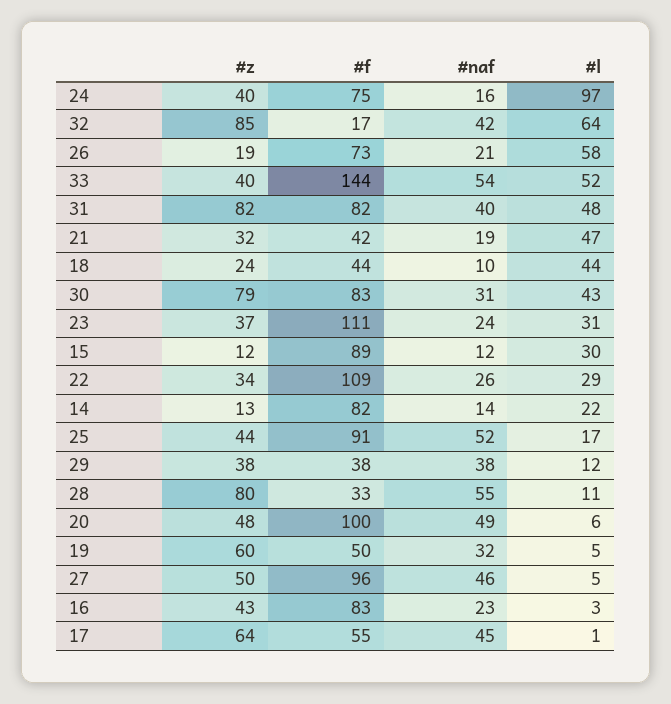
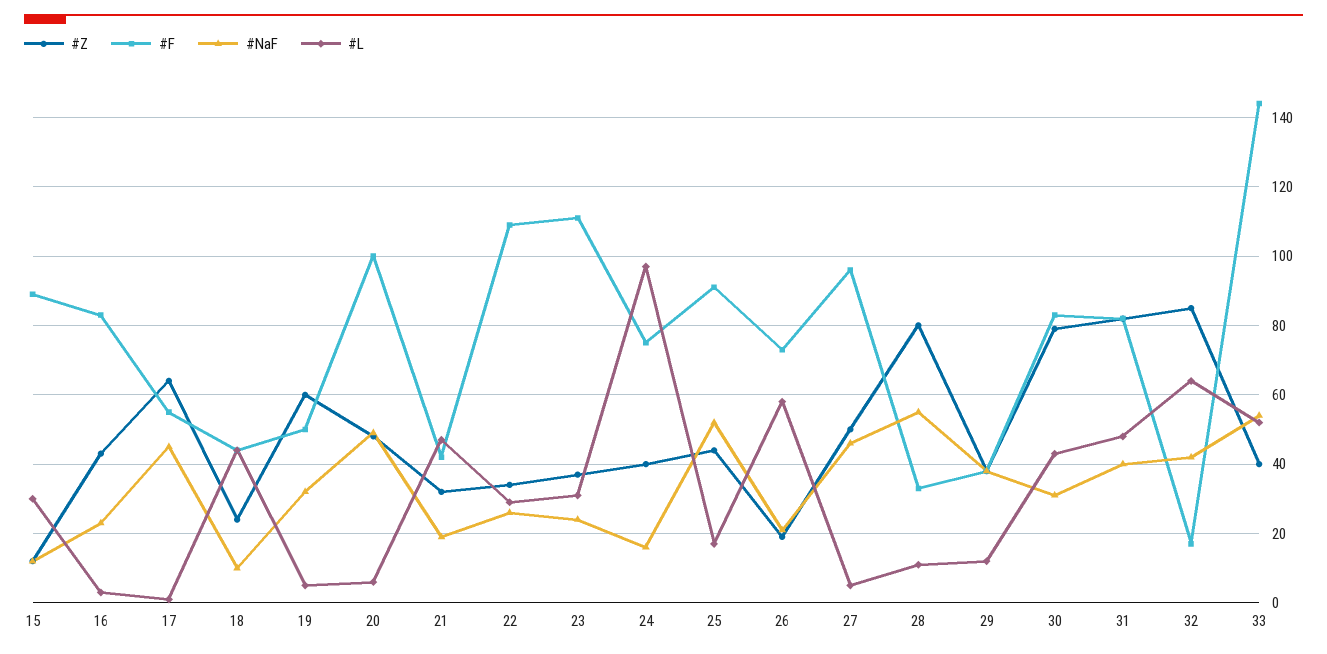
#z, 14: 13 -> none
#f, 14: 82 -> none
#naf, 14: 14 -> none
#l, 14: 22 -> none

